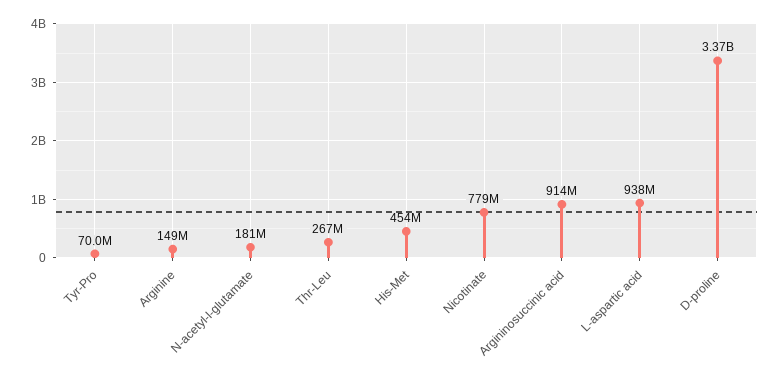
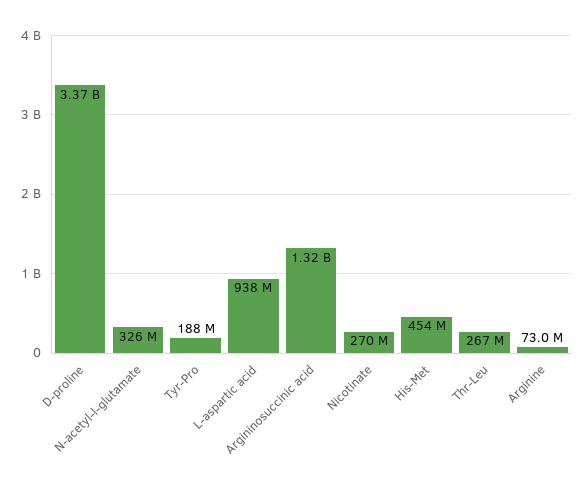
Tyr-Pro: 70000000 -> 188000000
Arginine: 149000000 -> 73000000
N-acetyl-l-glutamate: 181000000 -> 326000000
Nicotinate: 779000000 -> 270000000
Argininosuccinic acid: 914000000 -> 1320000000

